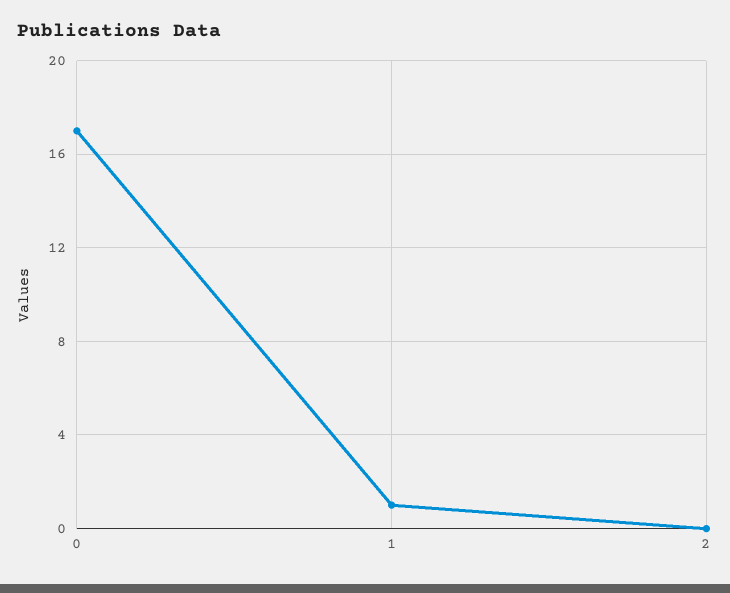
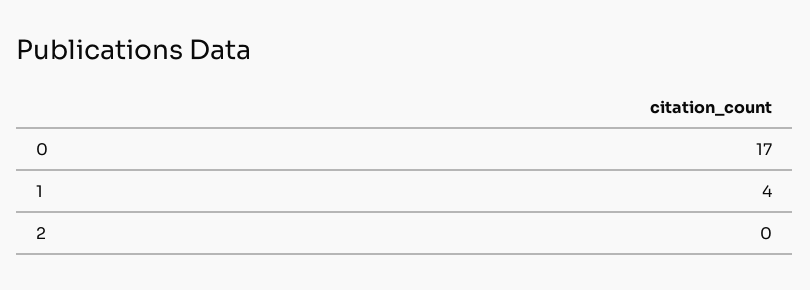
1: 1 -> 4

